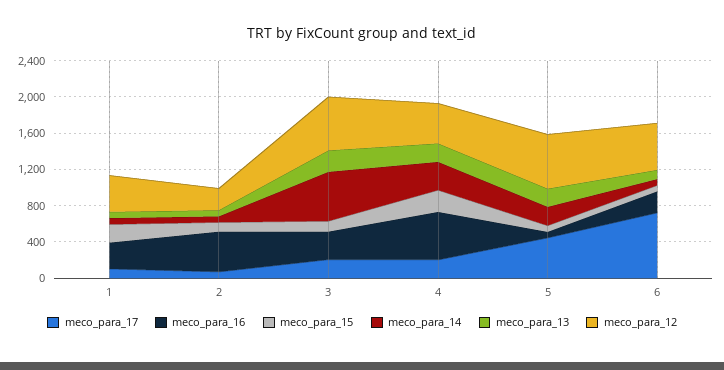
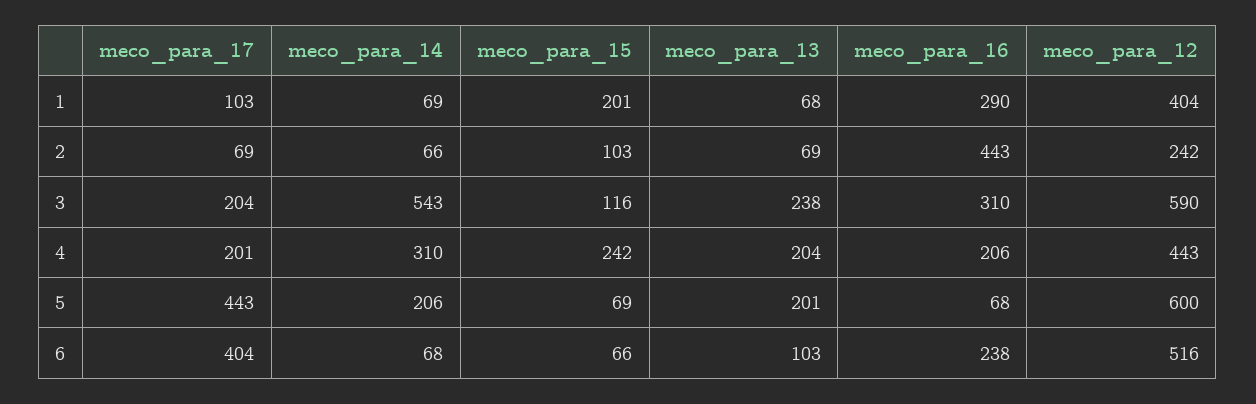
meco_para_16, 4: 500 -> 206
meco_para_17, 6: 700 -> 404

